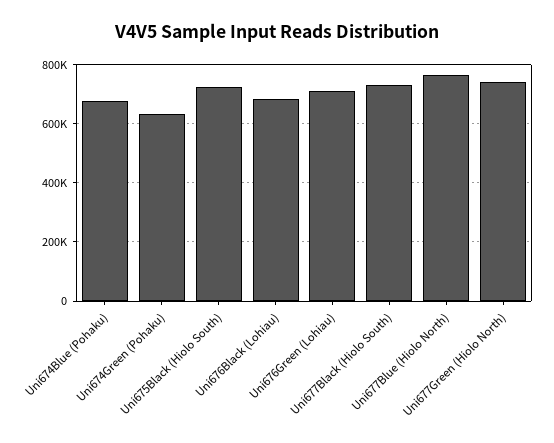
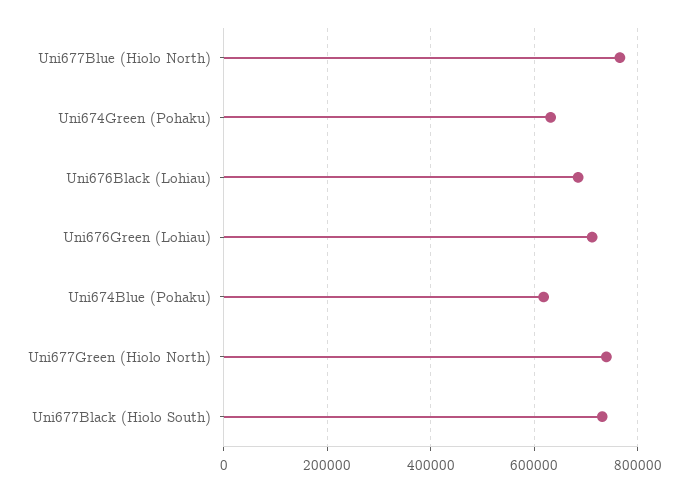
Uni674Blue (Pohaku): 675000 -> 620000
Uni675Black (Hiolo South): 725000 -> none

